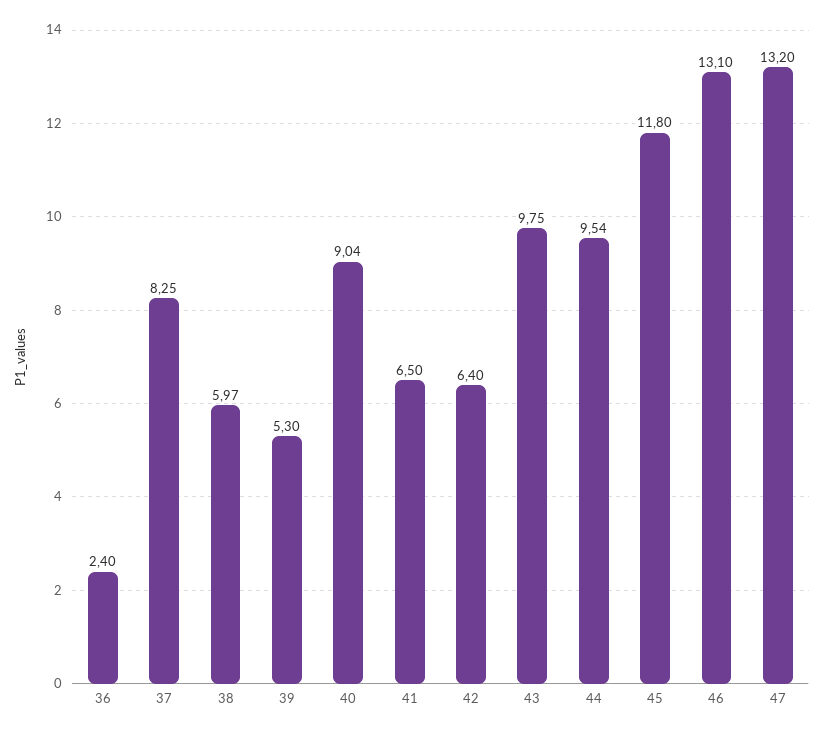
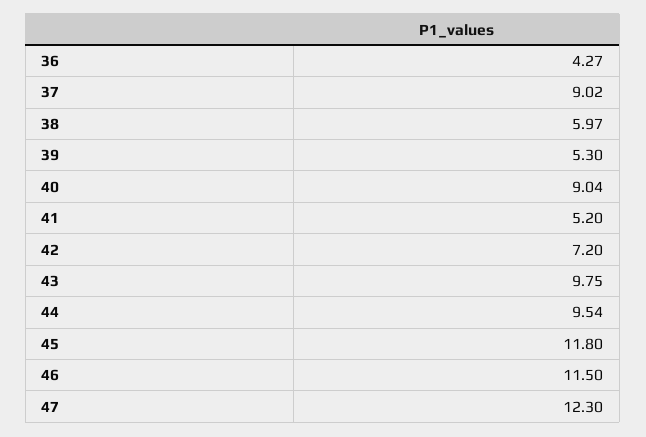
36: 2.4 -> 4.27
37: 8.25 -> 9.02
41: 6.5 -> 5.2
42: 6.4 -> 7.2
46: 13.1 -> 11.5
47: 13.2 -> 12.3

